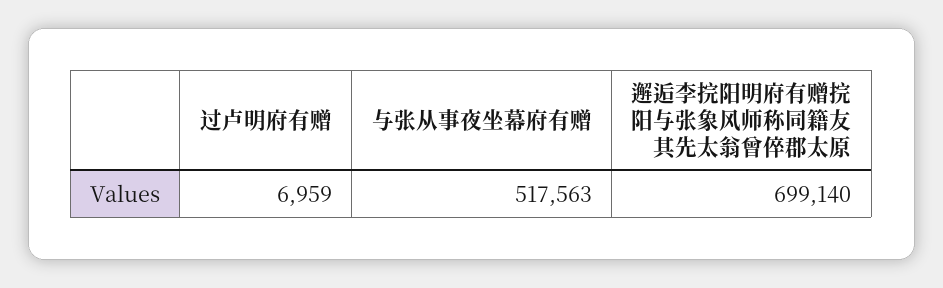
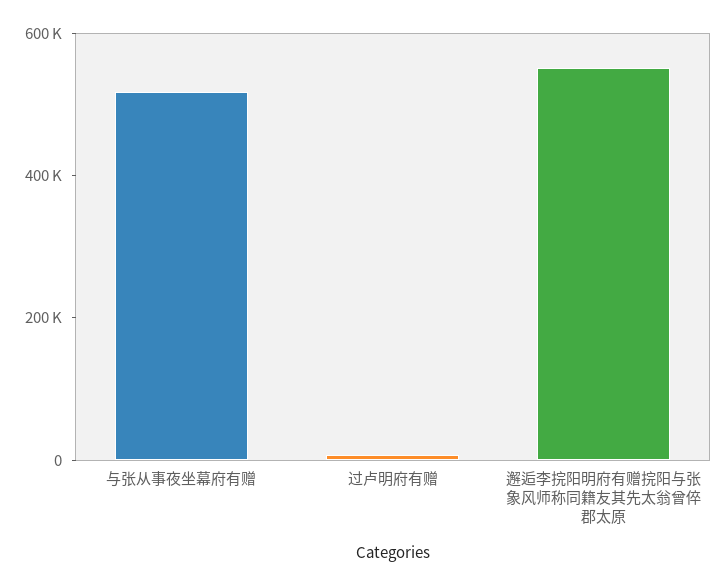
邂逅李捖阳明府有赠捖阳与张象风师称同籍友其先太翁曾倅郡太原: 699140 -> 550000

